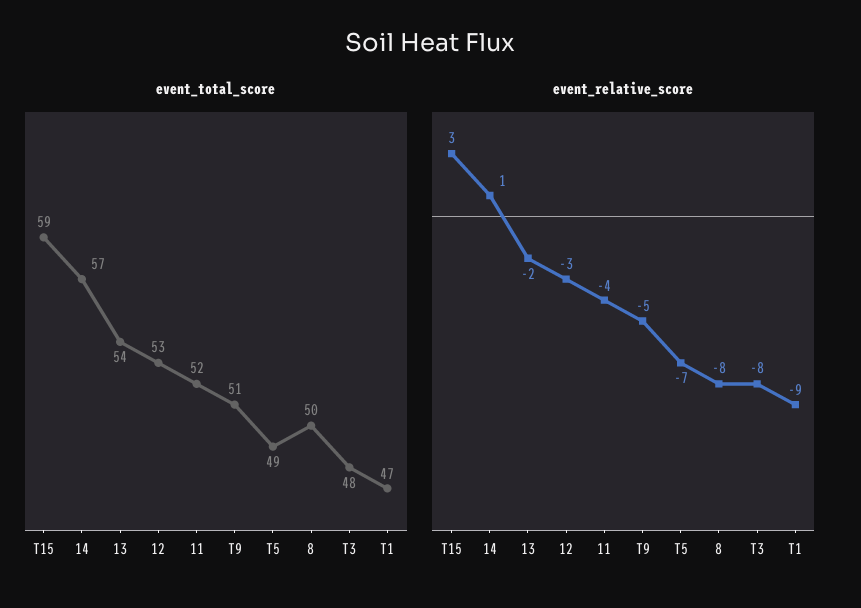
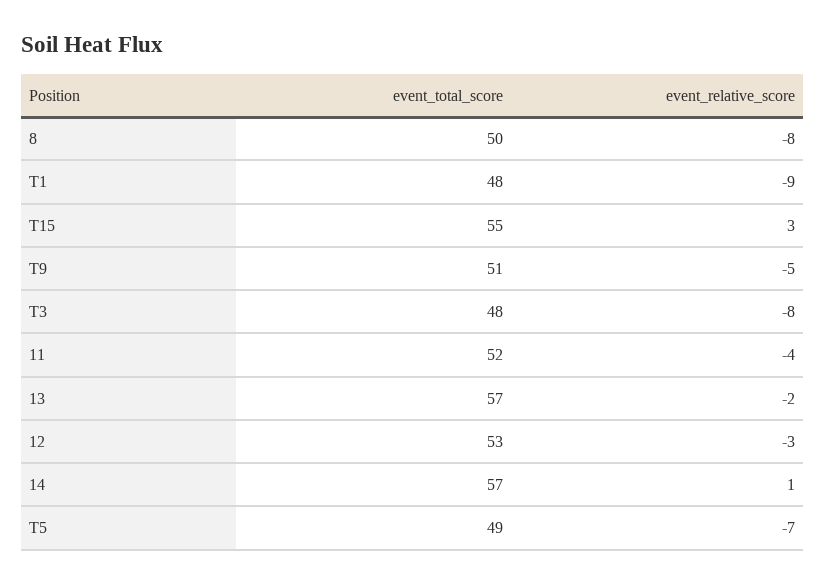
event_total_score, T15: 59 -> 55
event_total_score, 13: 54 -> 57
event_total_score, T1: 47 -> 48

